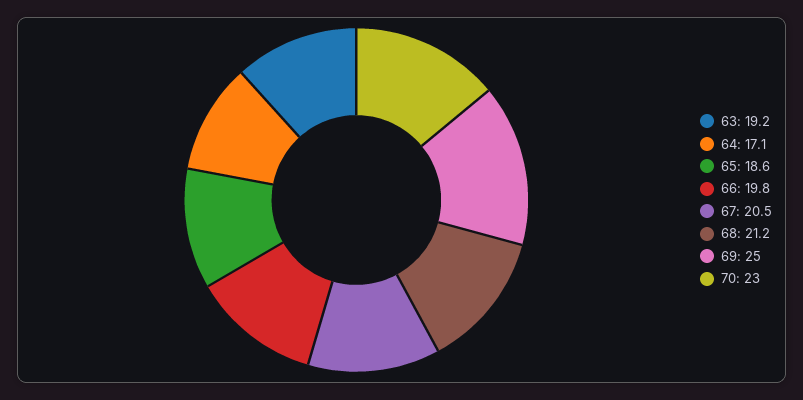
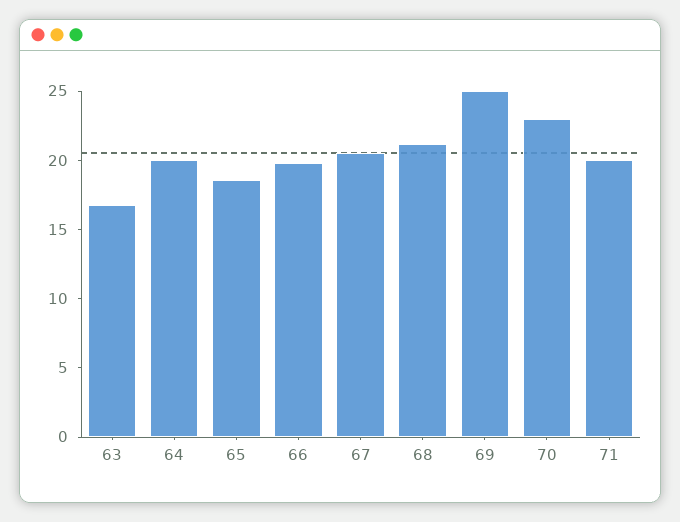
63: 19.2 -> 17
64: 17.1 -> 20
71: none -> 20

